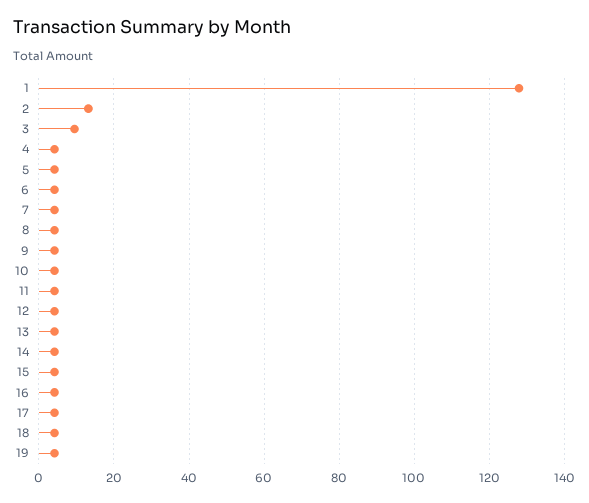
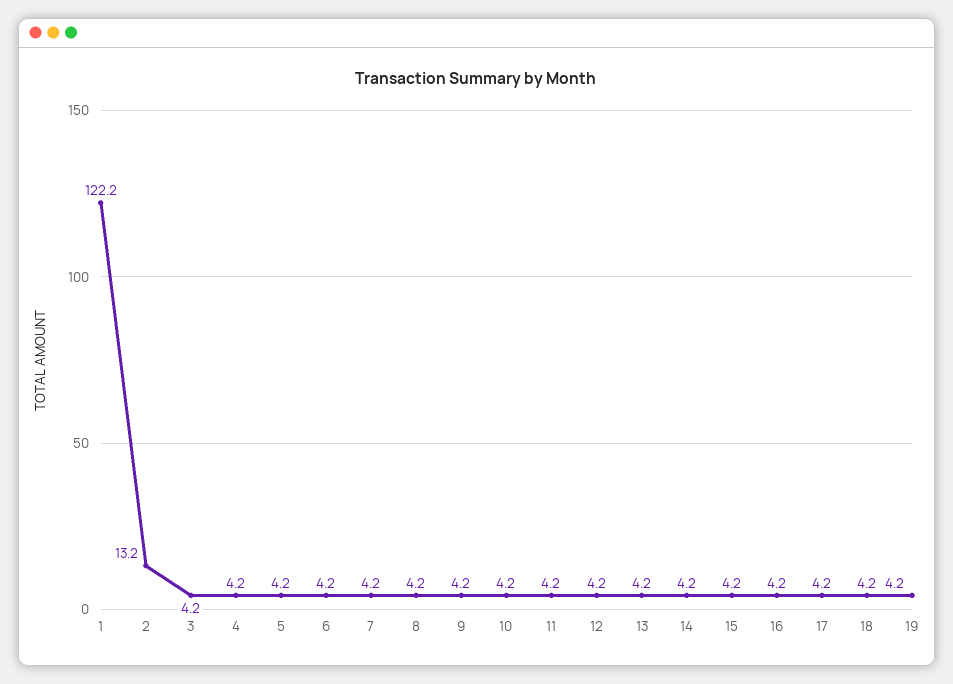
1: 128 -> 122.2
3: 10 -> 4.2

